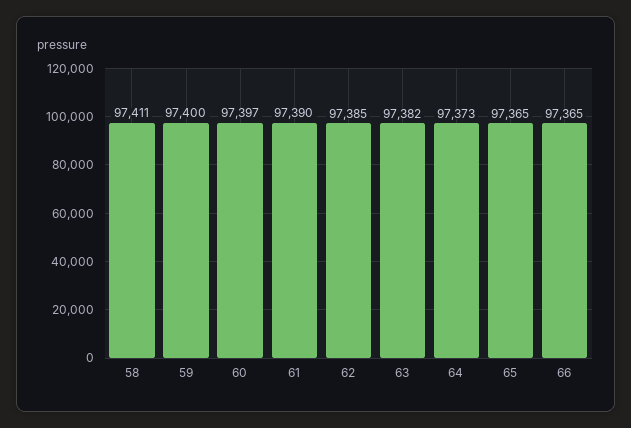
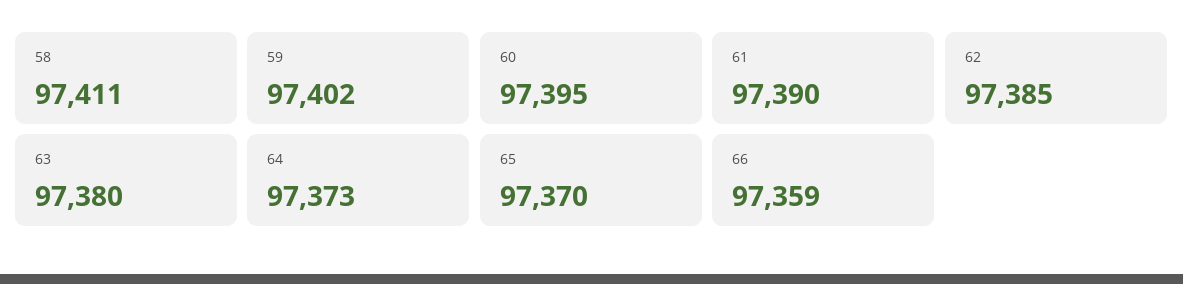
59: 97400 -> 97402
60: 97397 -> 97395
63: 97382 -> 97380
65: 97365 -> 97370
66: 97365 -> 97359

